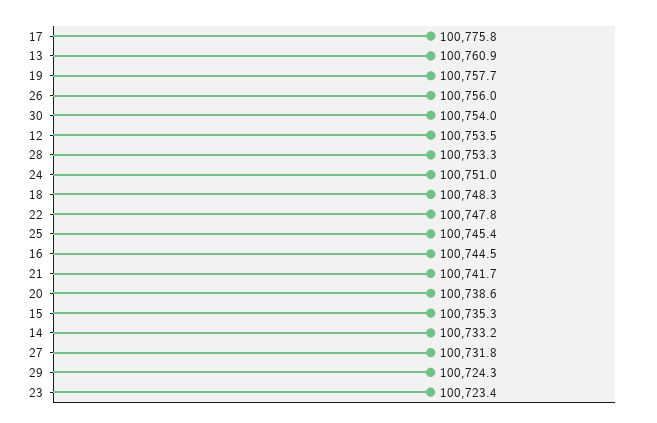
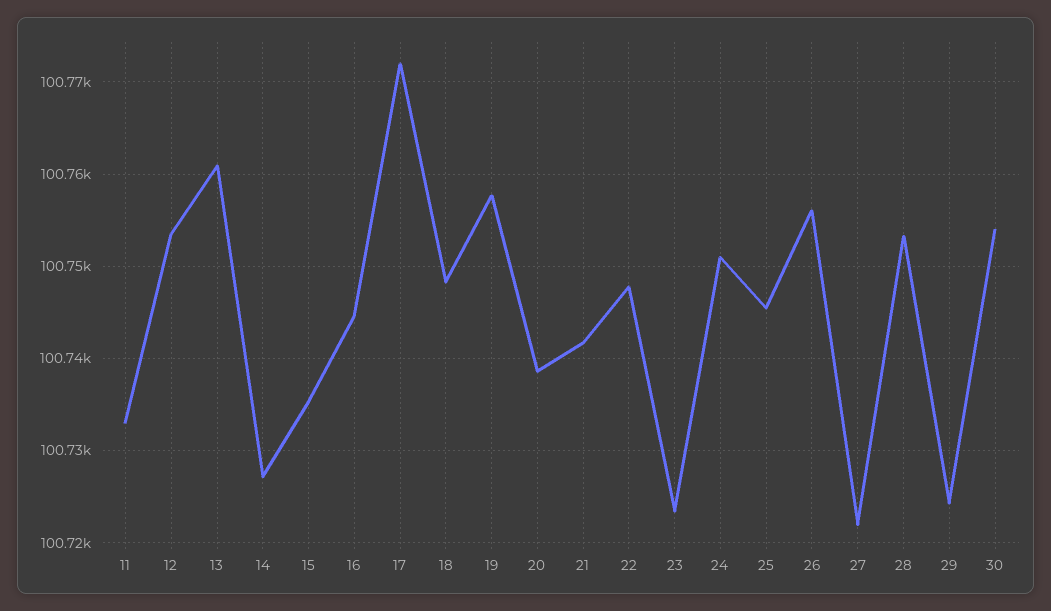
17: 100775.8 -> 100772
14: 100733.2 -> 100727
27: 100731.8 -> 100722
11: none -> 100733

